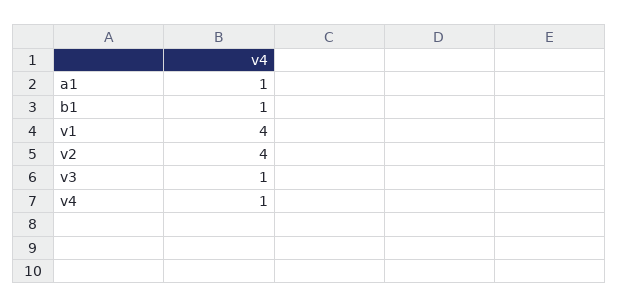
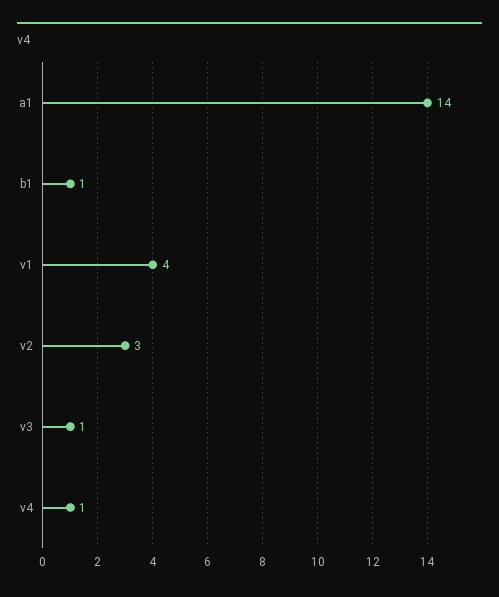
a1: 1 -> 14
v2: 4 -> 3

